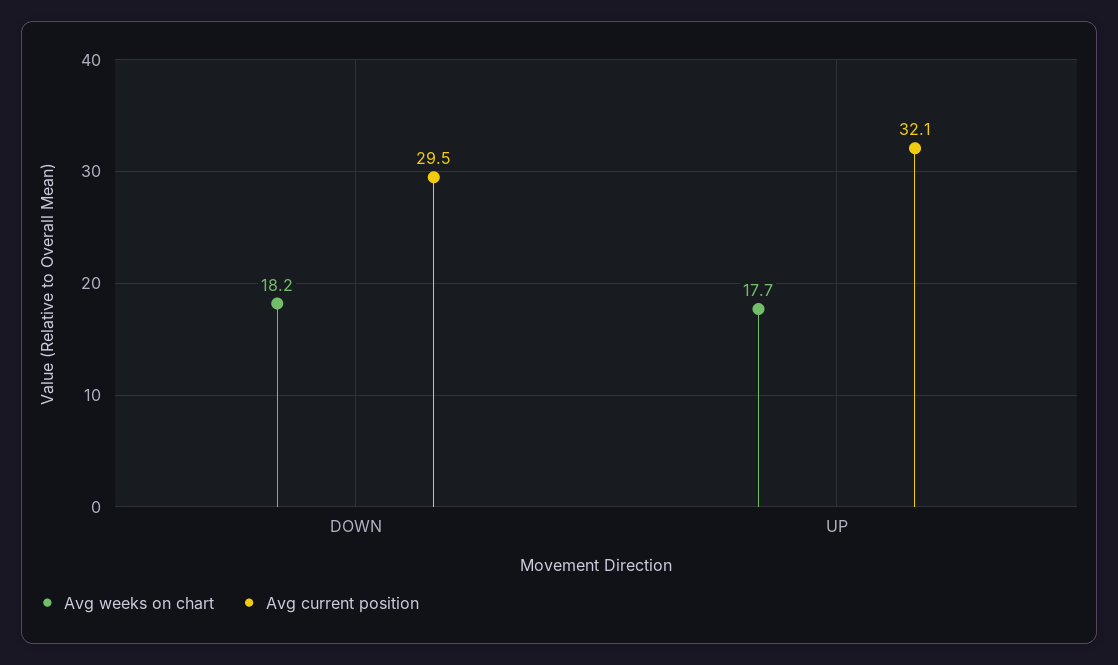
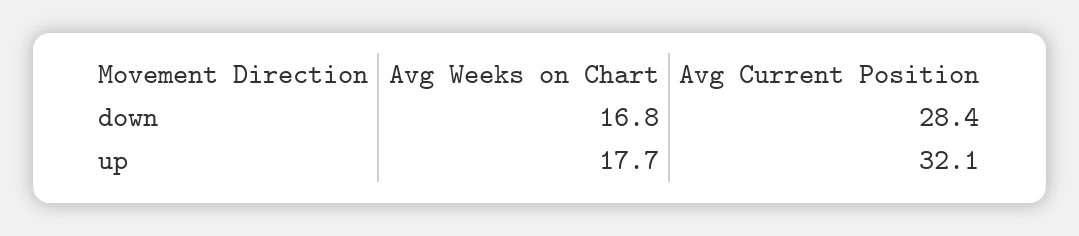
Avg weeks on chart, DOWN: 18.2 -> 16.8
Avg current position, DOWN: 29.5 -> 28.4

